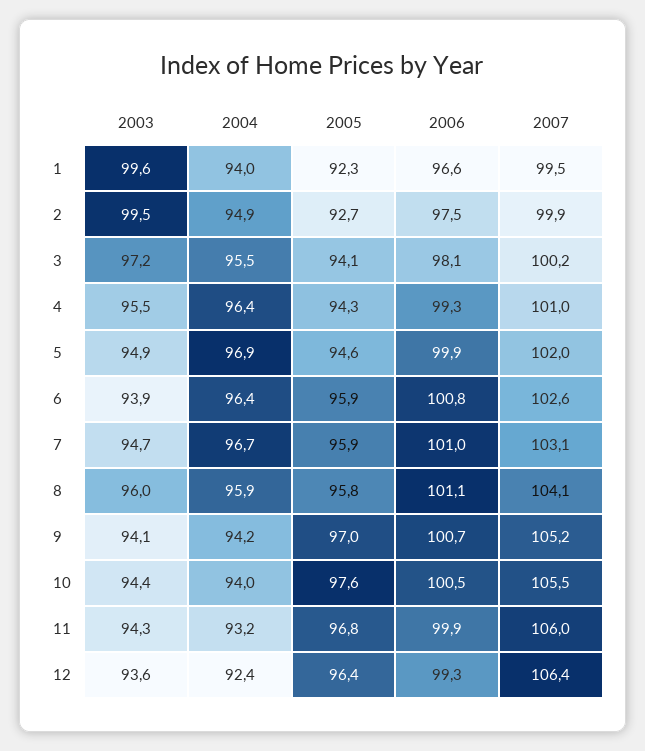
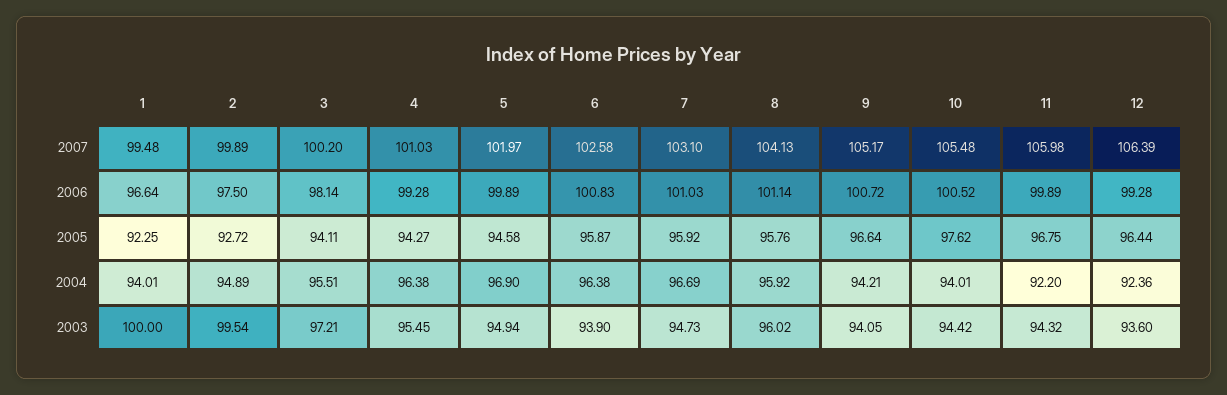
2003, 1: 99.6 -> 100
2005, 9: 97 -> 96.64
2004, 11: 93.2 -> 92.2

